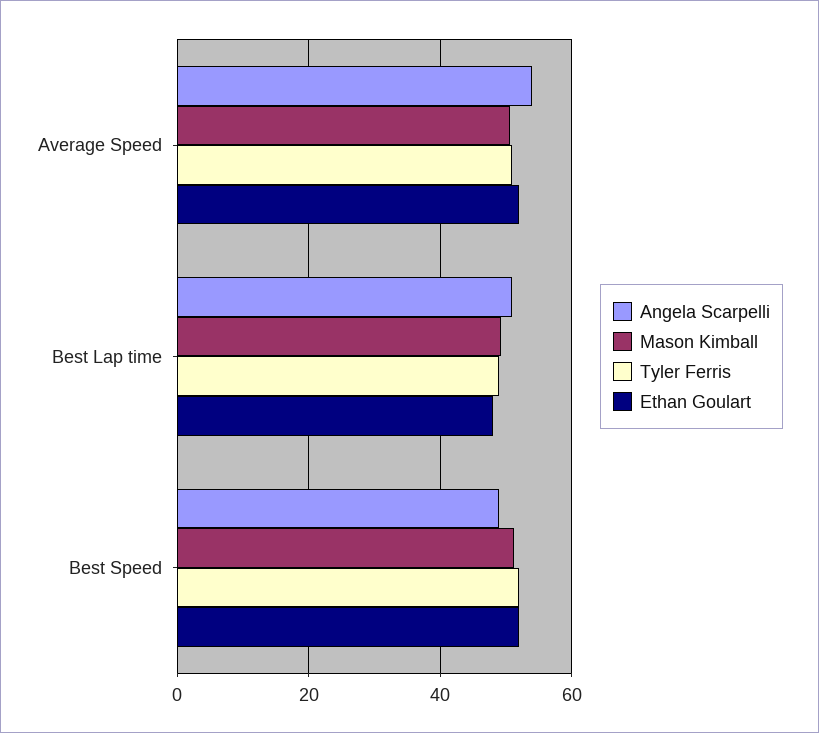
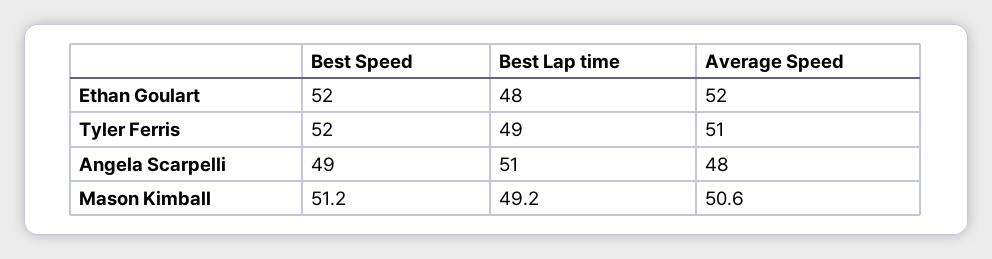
Angela Scarpelli, Average Speed: 54 -> 48

